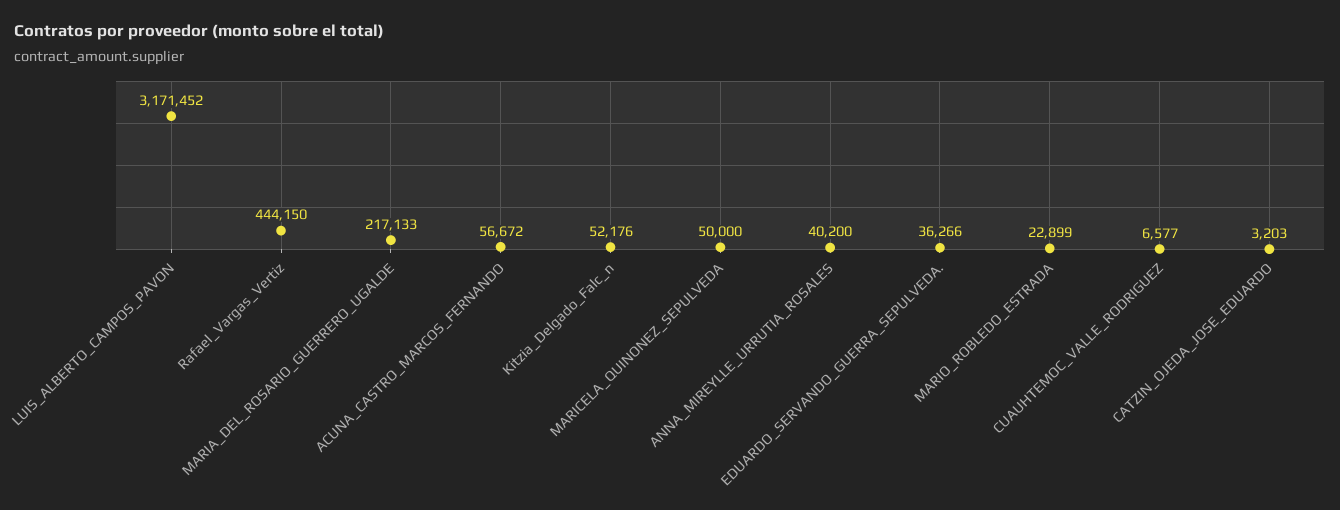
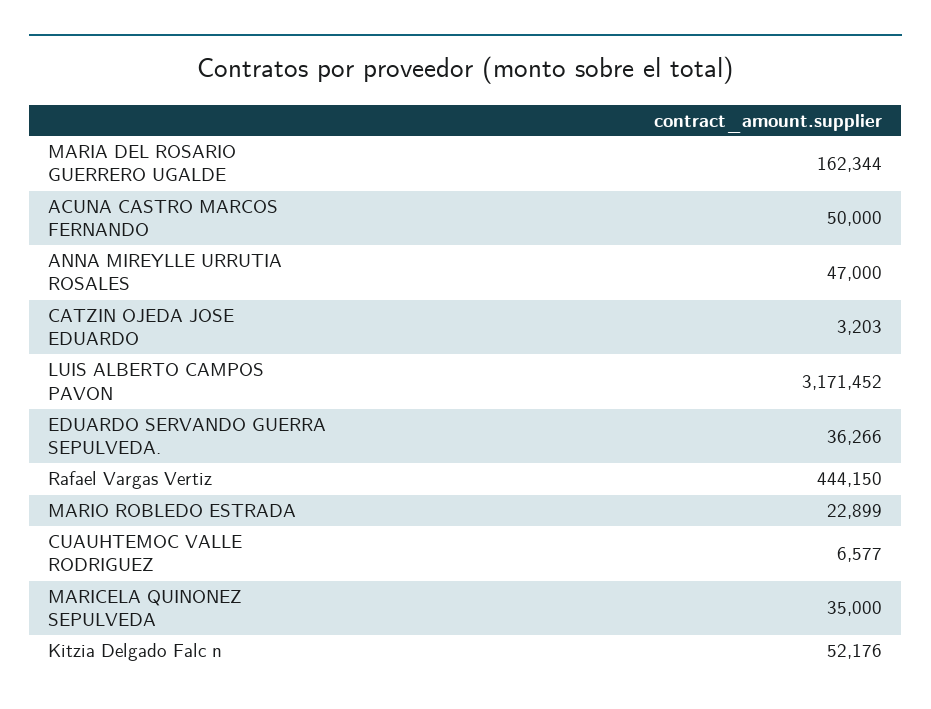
MARIA_DEL_ROSARIO_GUERRERO_UGALDE: 217133 -> 162344
ACUNA_CASTRO_MARCOS_FERNANDO: 56672 -> 50000
MARICELA_QUINONEZ_SEPULVEDA: 50000 -> 35000
ANNA_MIREYLLE_URRUTIA_ROSALES: 40200 -> 47000

